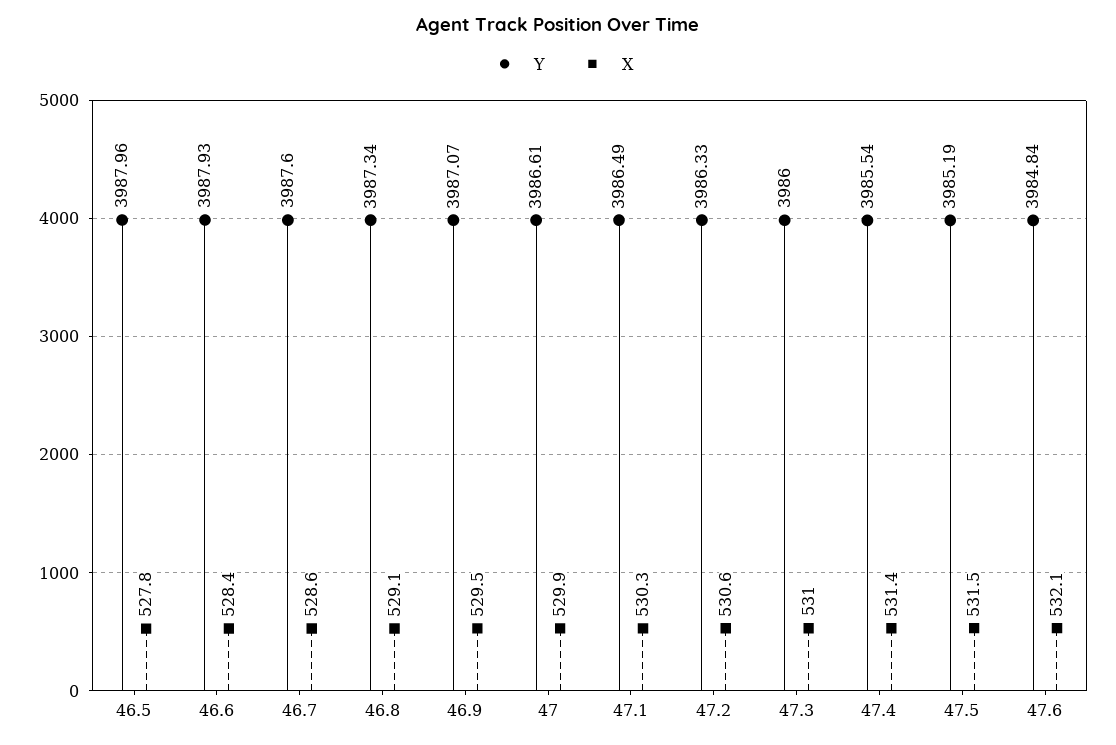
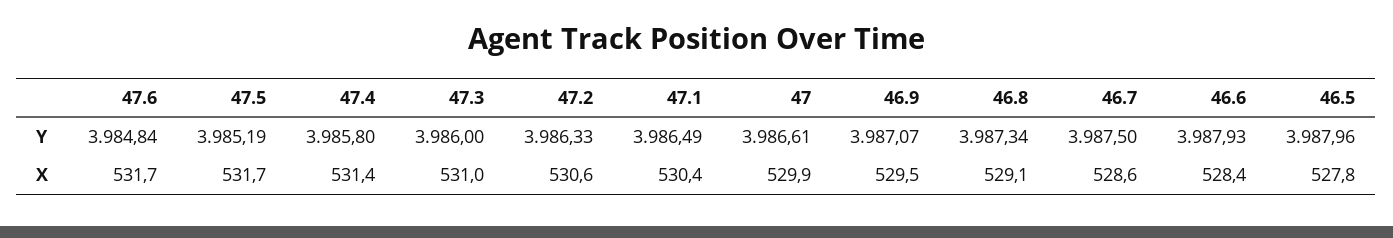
Y, 46.7: 3987.6 -> 3987.5
X, 47.1: 530.3 -> 530.4
Y, 47.4: 3985.54 -> 3985.8
X, 47.5: 531.5 -> 531.7
X, 47.6: 532.1 -> 531.7

